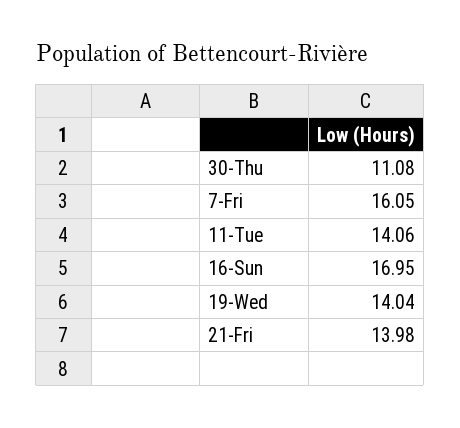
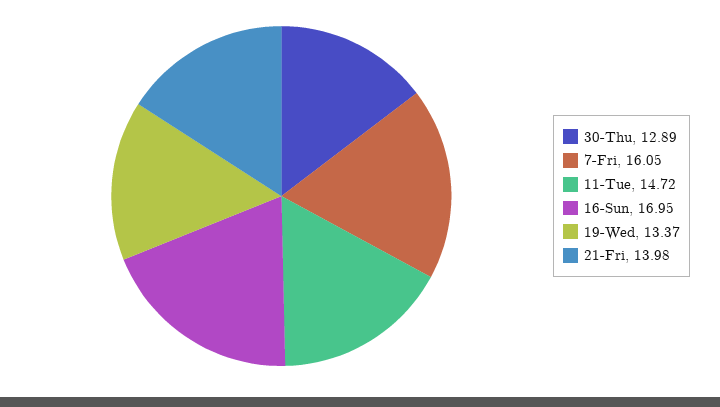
30-Thu: 11.08 -> 12.89
11-Tue: 14.06 -> 14.72
19-Wed: 14.04 -> 13.37

